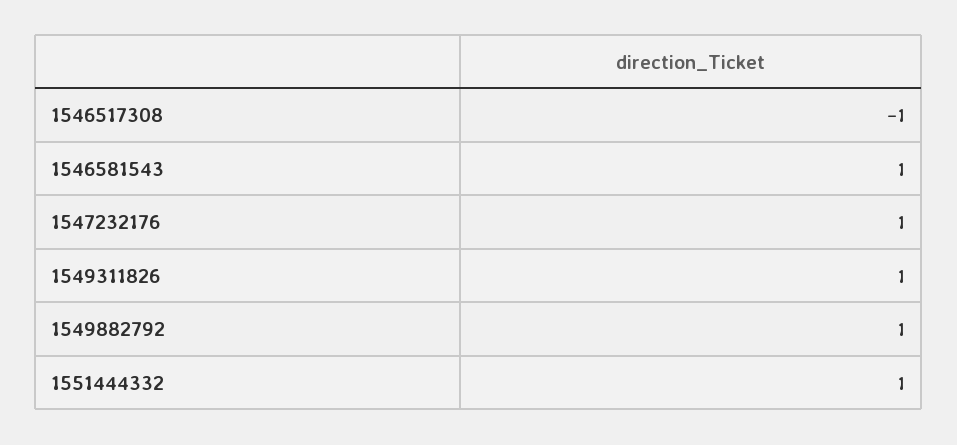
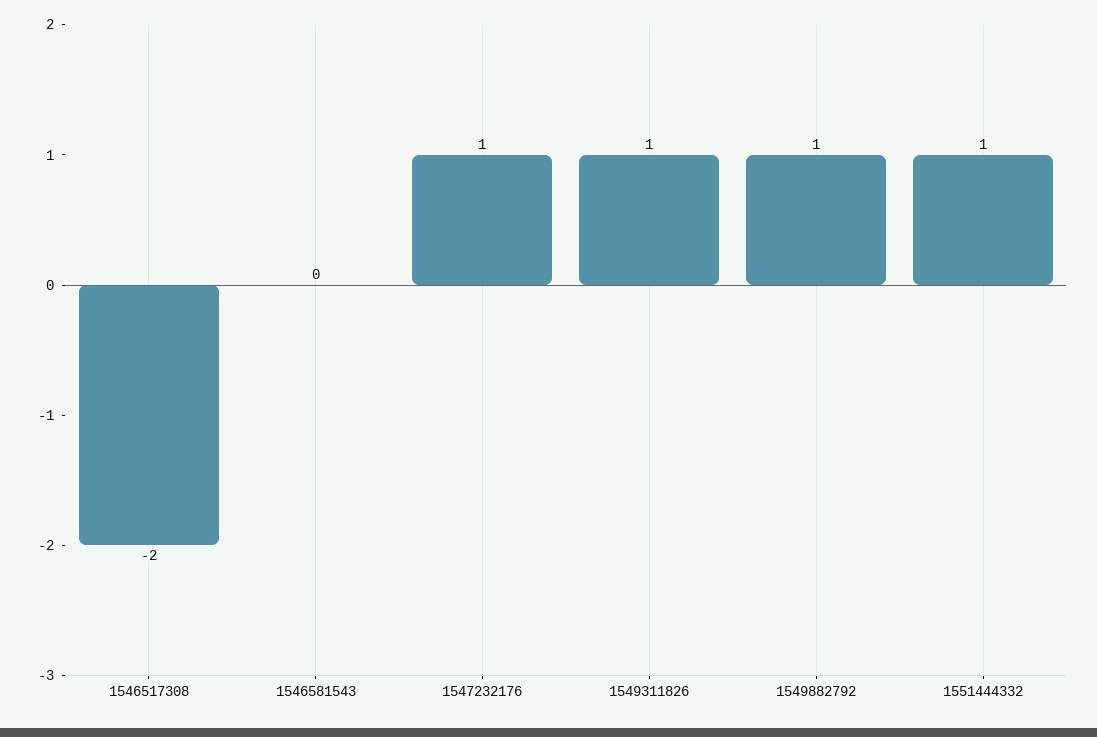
1546517308: -1 -> -2
1546581543: 1 -> 0

